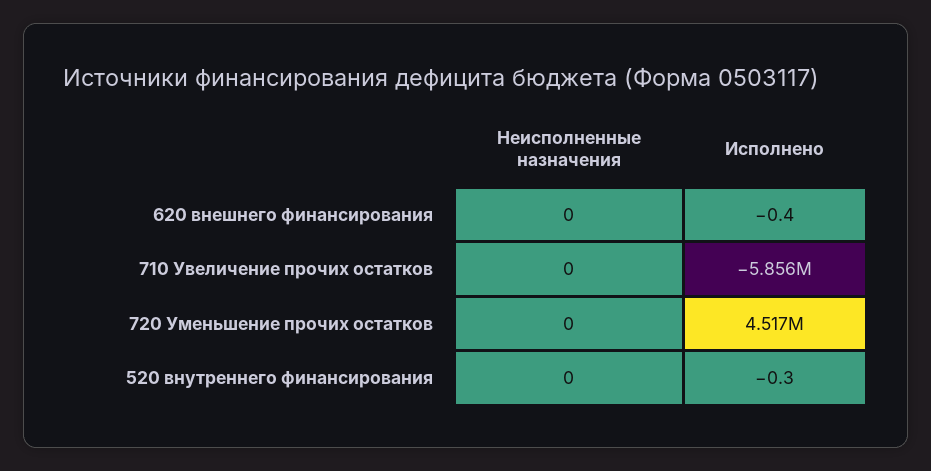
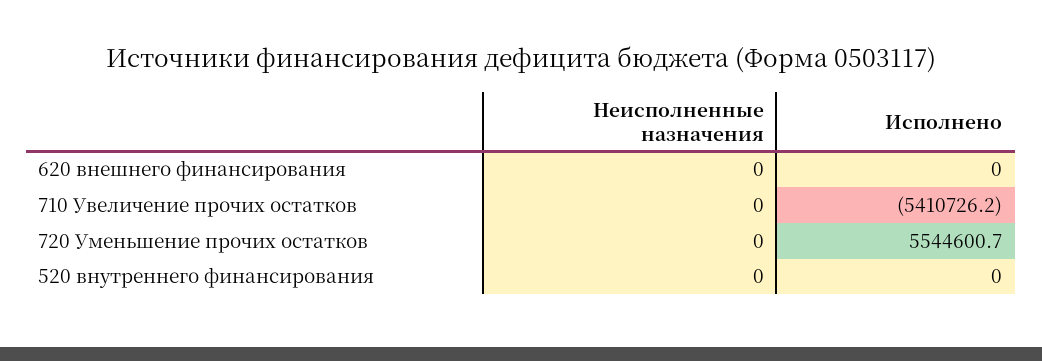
Исполнено, 620 внешнего финансирования: -0.4 -> 0
Исполнено, 710 Увеличение прочих остатков: -5856000 -> -5410726.2
Исполнено, 720 Уменьшение прочих остатков: 4517000 -> 5544600.7
Исполнено, 520 внутреннего финансирования: -0.3 -> 0

